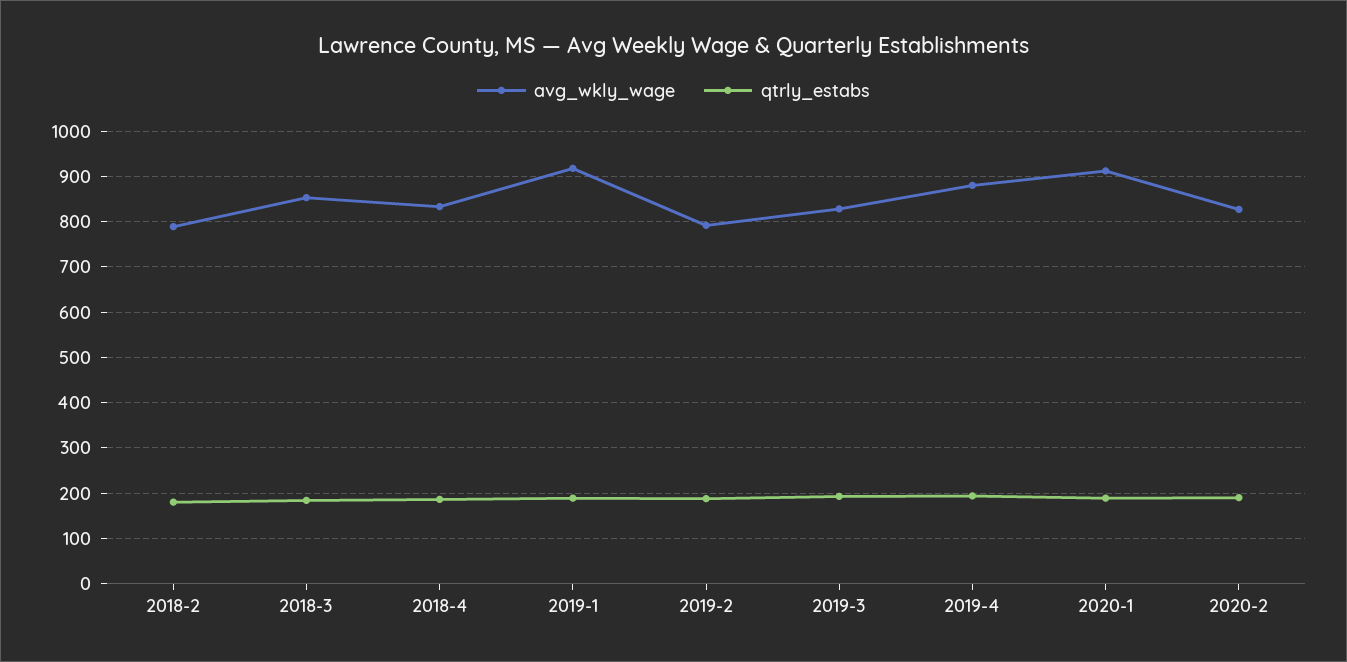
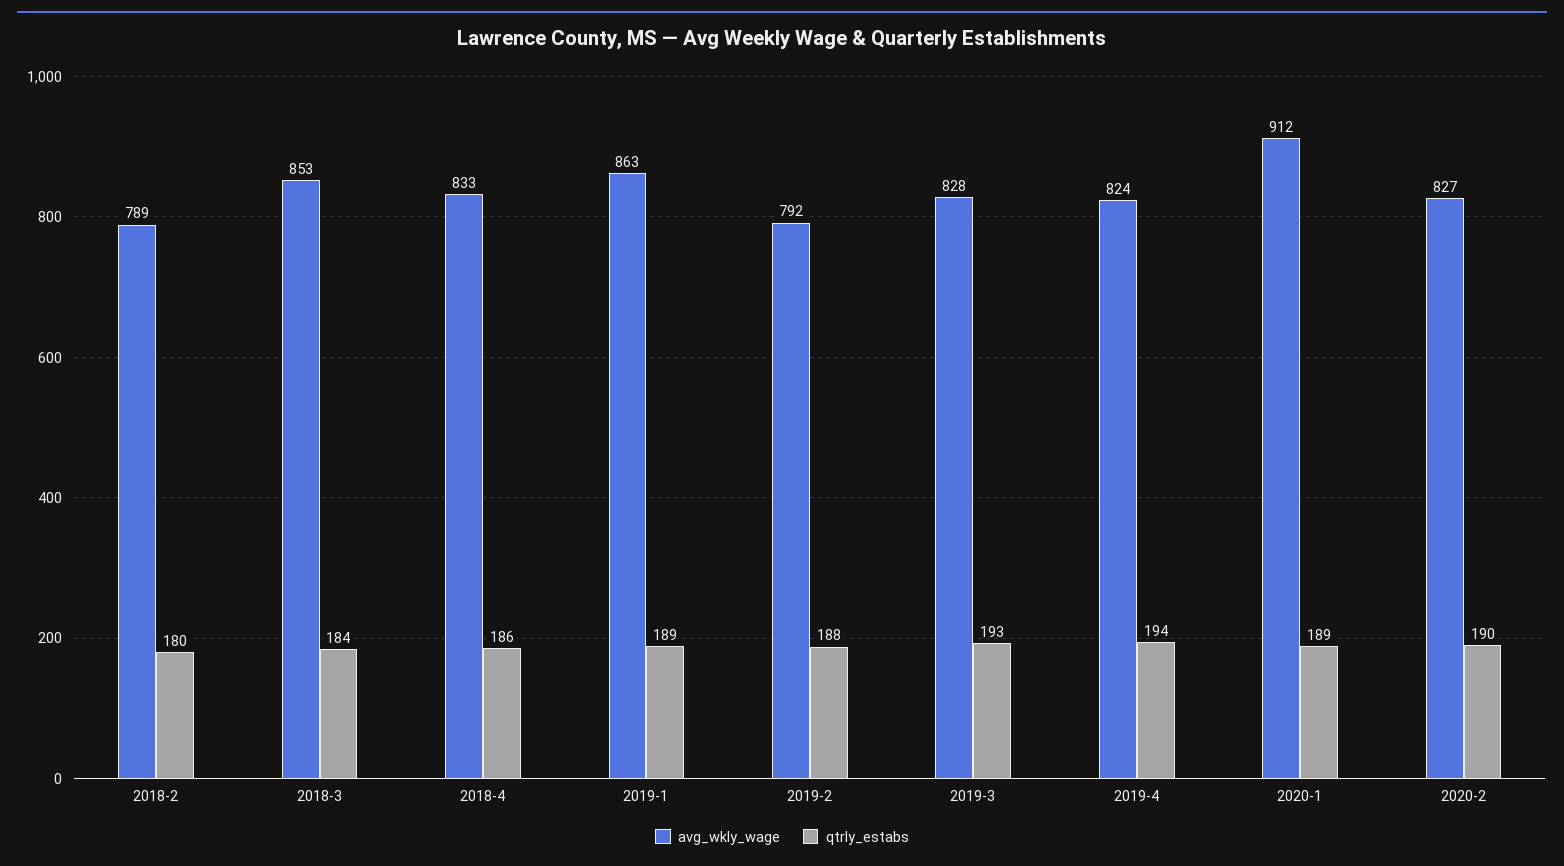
avg_wkly_wage, 2019-1: 920 -> 863
avg_wkly_wage, 2019-4: 880 -> 824

